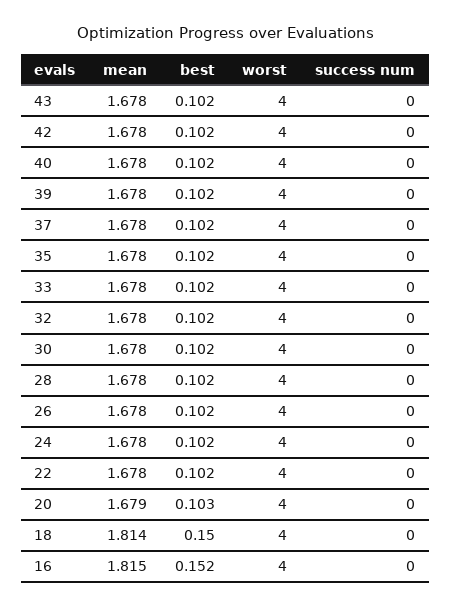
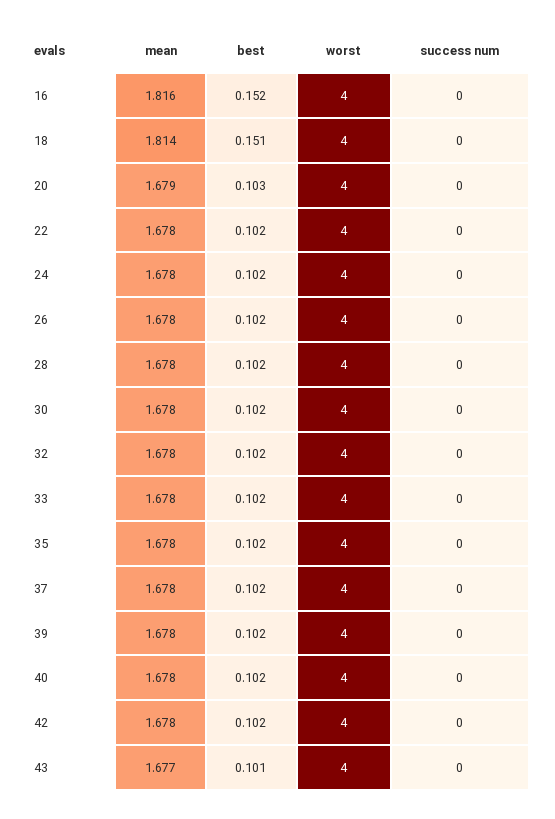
mean, 43: 1.678 -> 1.677
best, 43: 0.102 -> 0.101
best, 18: 0.15 -> 0.151
mean, 16: 1.815 -> 1.816

